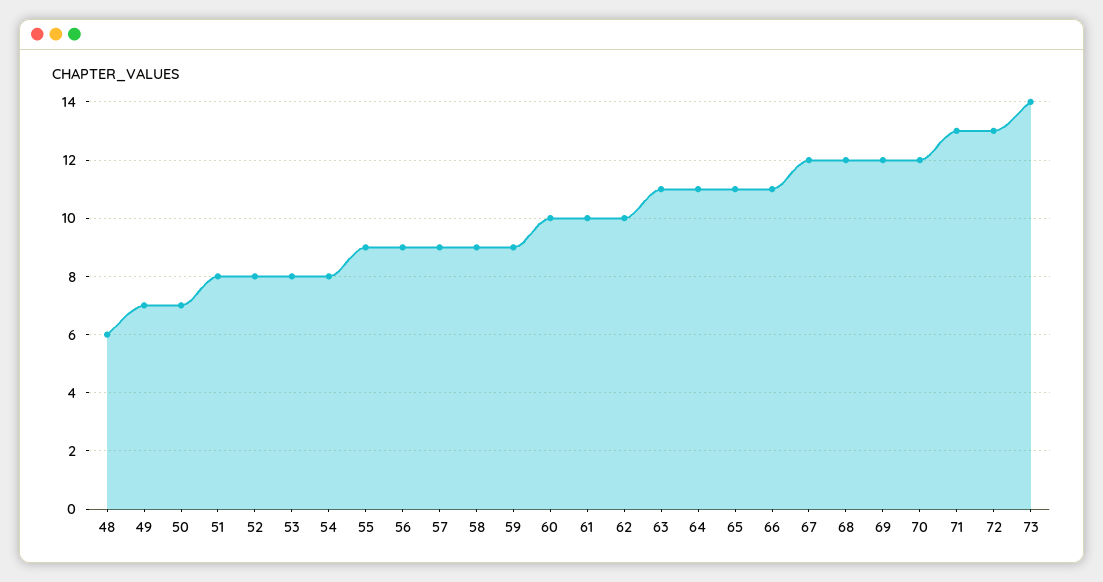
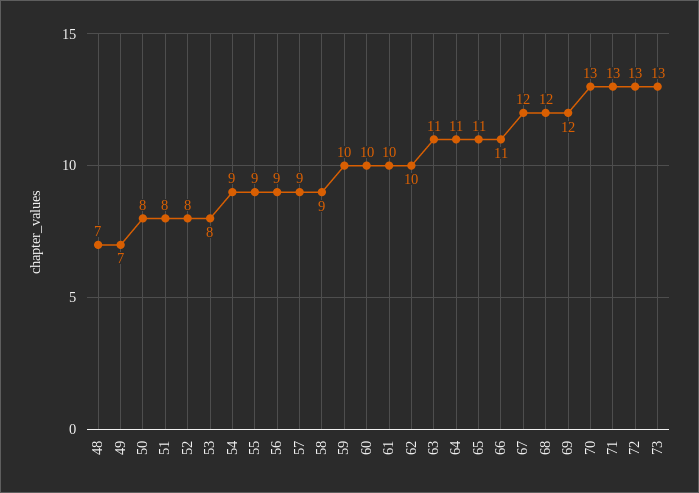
48: 6 -> 7
50: 7 -> 8
54: 8 -> 9
59: 9 -> 10
70: 12 -> 13
73: 14 -> 13

